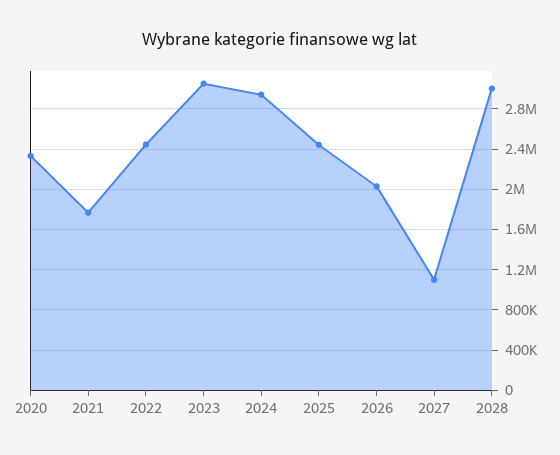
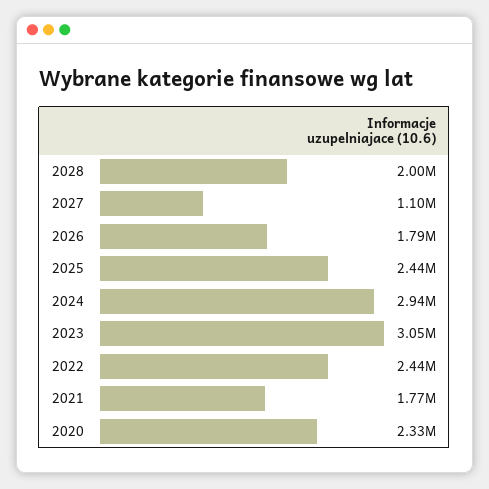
2026: 2000000 -> 1790000
2028: 3000000 -> 2000000

